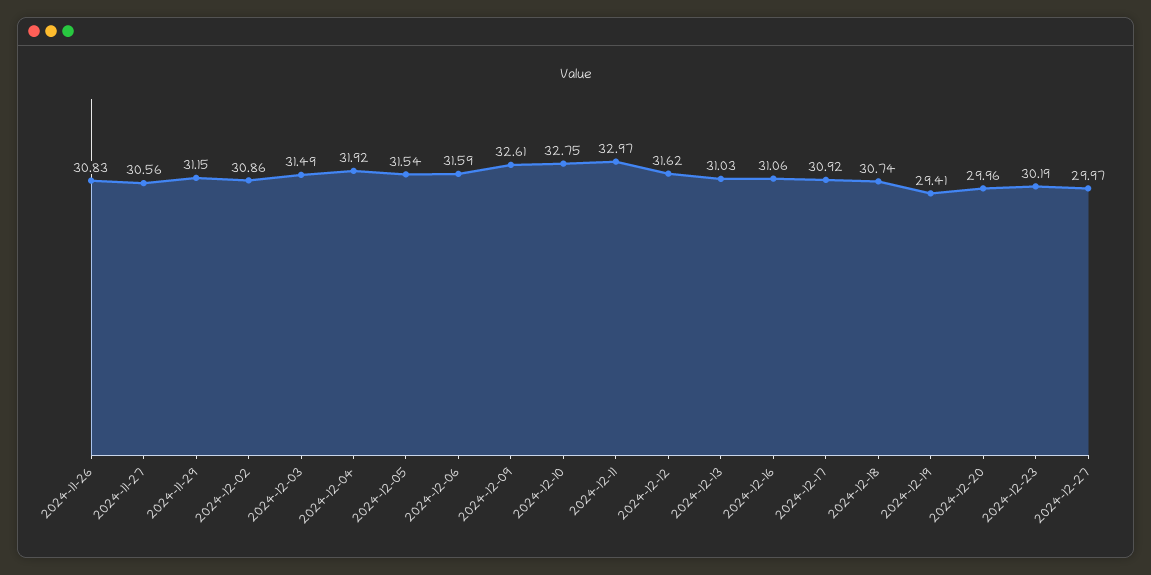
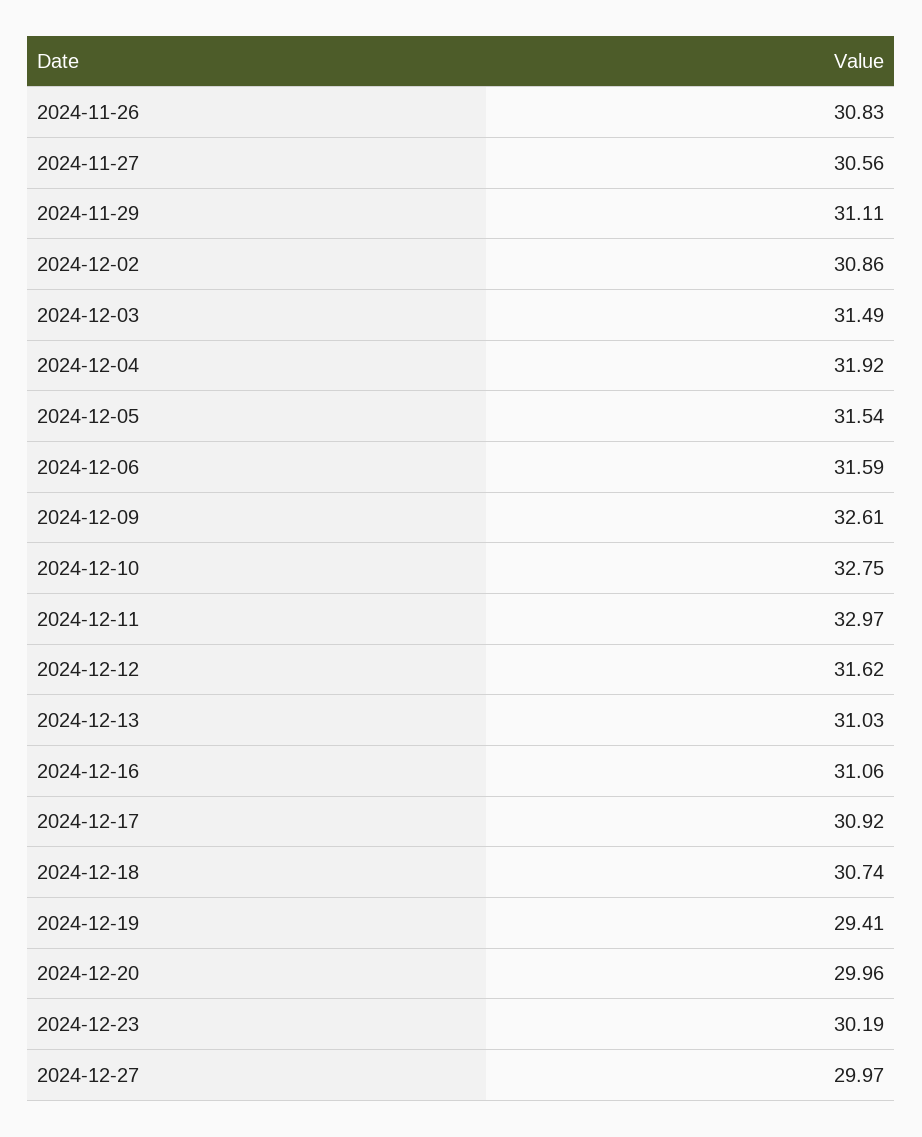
2024-11-29: 31.15 -> 31.11

